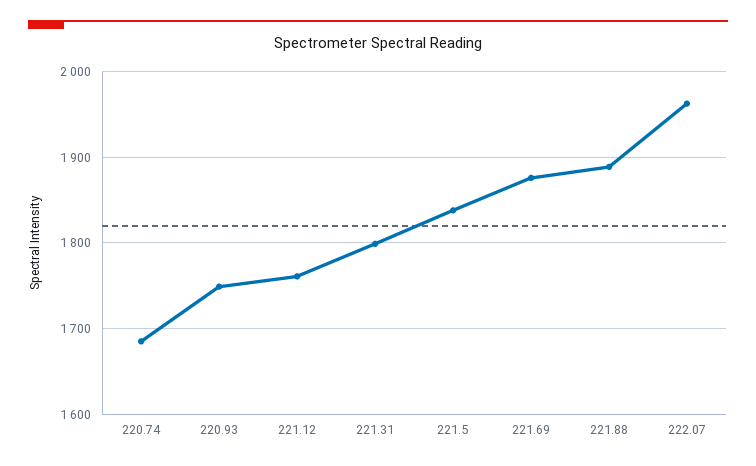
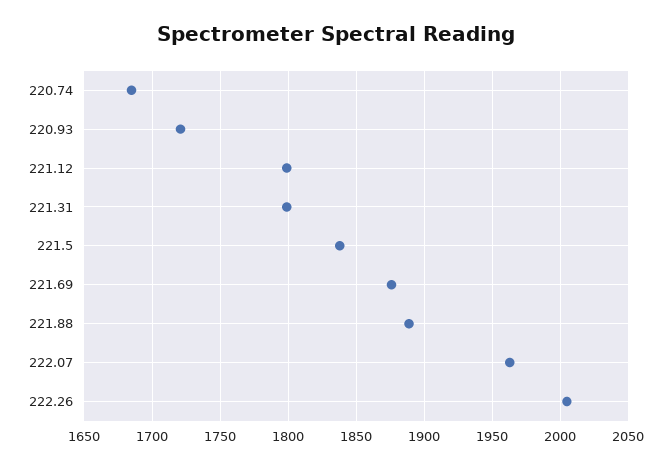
220.93: 1750 -> 1720
221.12: 1760 -> 1800
222.26: none -> 2005

